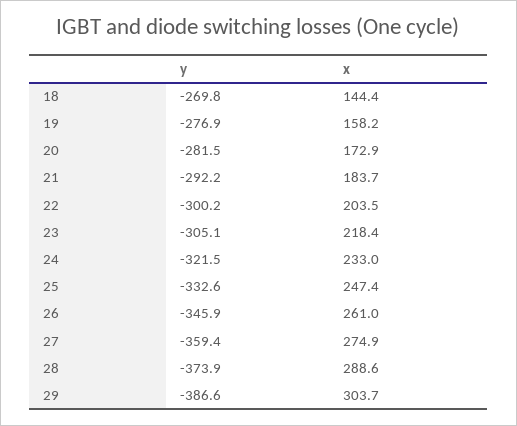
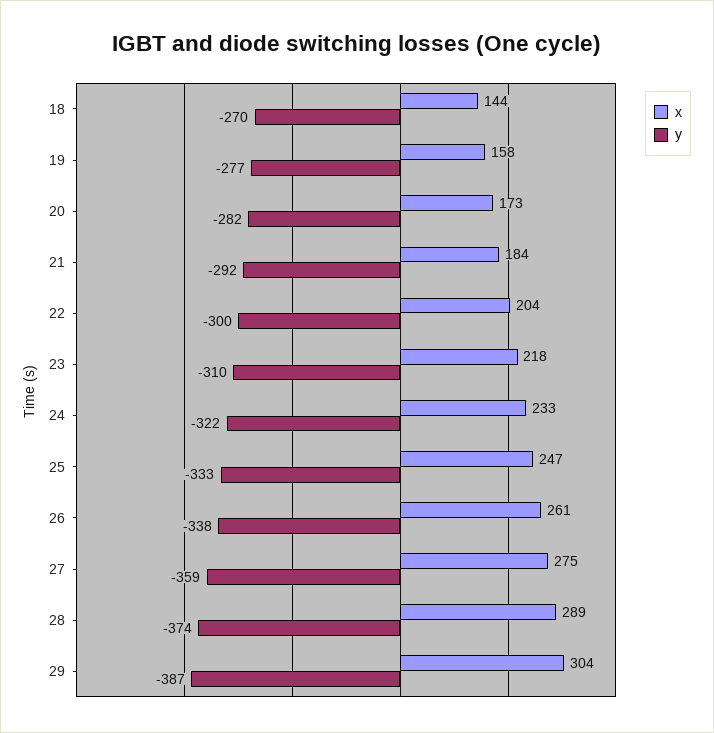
y, 23: -305.1 -> -310
y, 26: -345.9 -> -338

